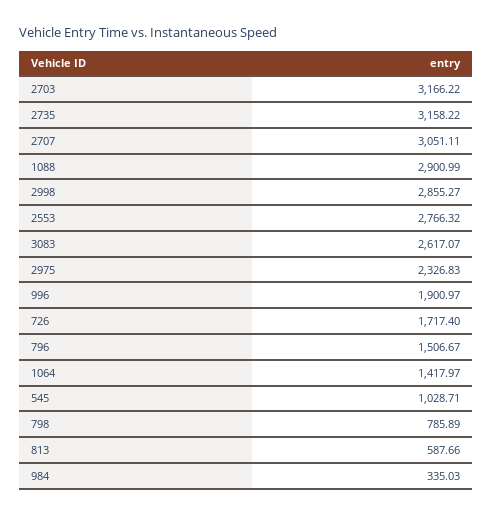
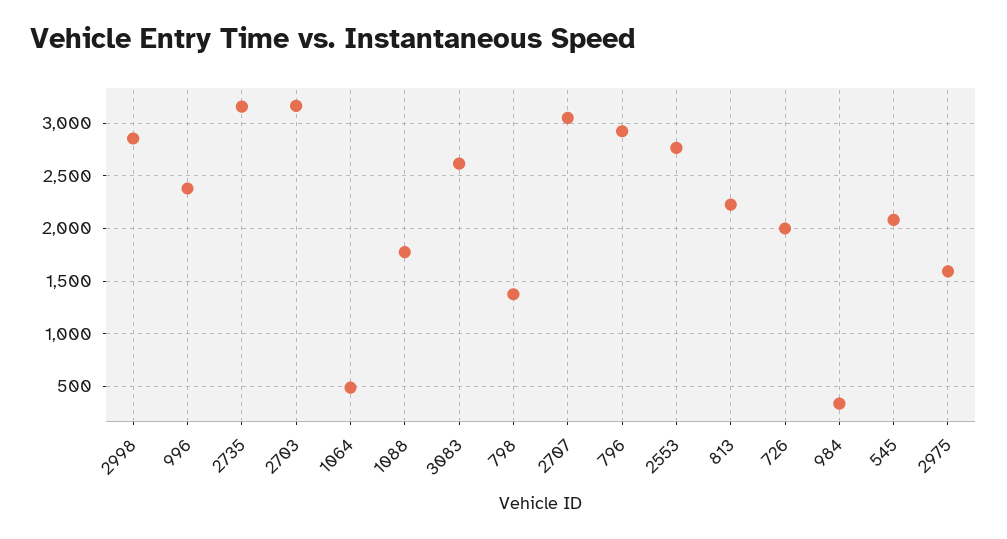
1088: 2900.99 -> 1800
2975: 2326.83 -> 1600
996: 1900.97 -> 2400
726: 1717.4 -> 2000
796: 1506.67 -> 2900
1064: 1417.97 -> 500
545: 1028.71 -> 2100
798: 785.89 -> 1400
813: 587.66 -> 2200

